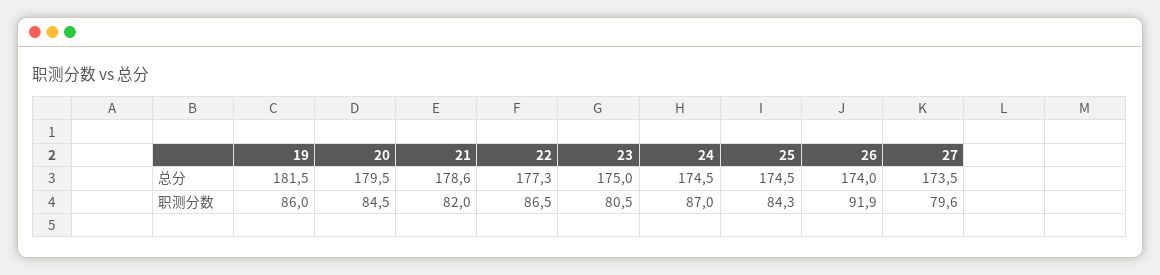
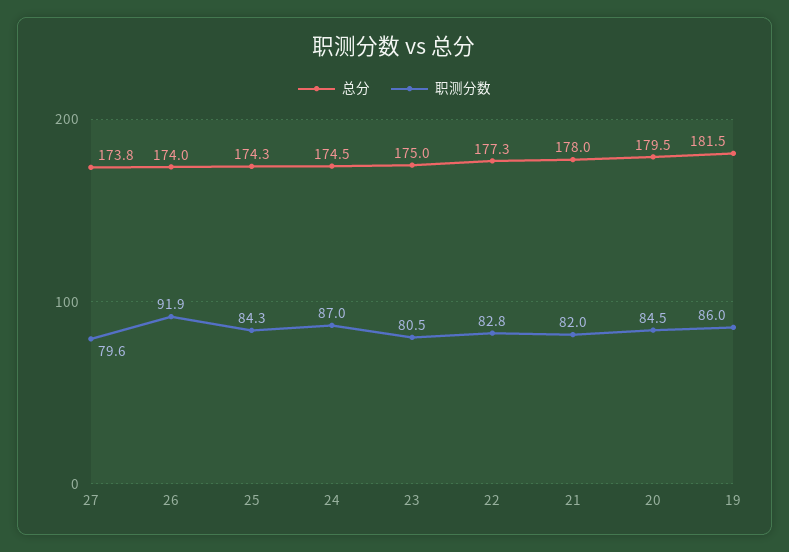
总分, 21: 178.6 -> 178
总分, 25: 174.5 -> 174.3
总分, 27: 173.5 -> 173.8
职测分数, 22: 86.5 -> 82.8

